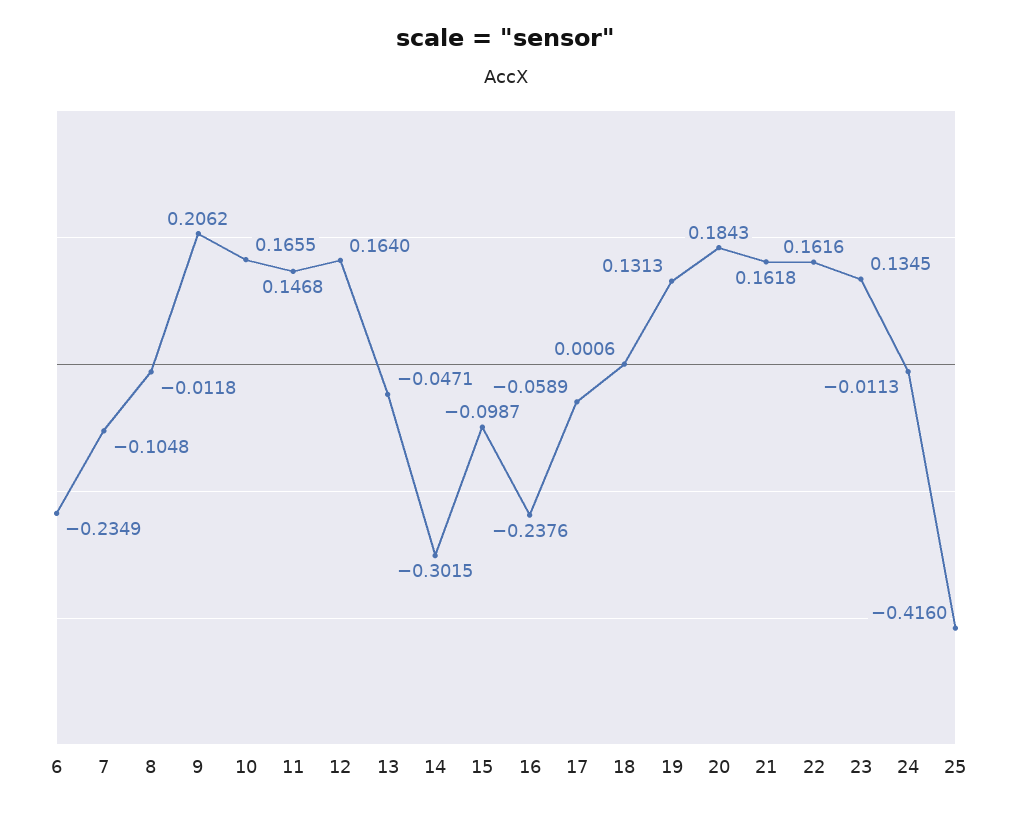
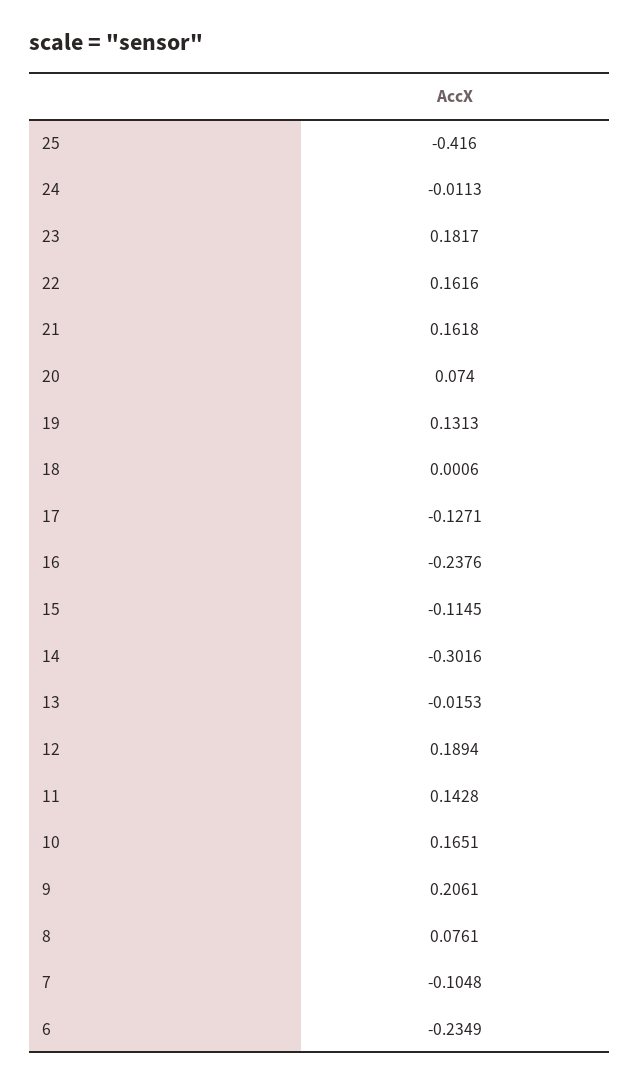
8: -0.0118 -> 0.0761
9: 0.2062 -> 0.2061
10: 0.1655 -> 0.1651
11: 0.1468 -> 0.1428
12: 0.164 -> 0.1894
13: -0.0471 -> -0.0153
14: -0.3015 -> -0.3016
15: -0.0987 -> -0.1145
17: -0.0589 -> -0.1271
20: 0.1843 -> 0.074
23: 0.1345 -> 0.1817

